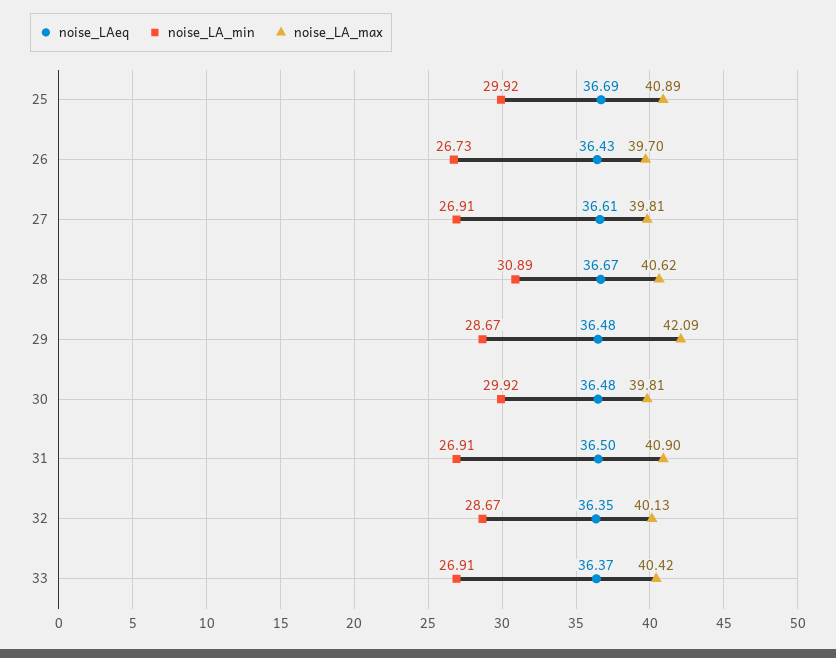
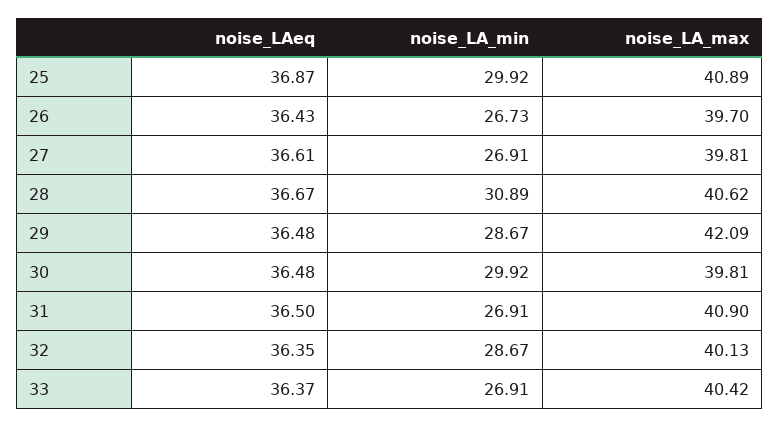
noise_LAeq, 25: 36.69 -> 36.87

